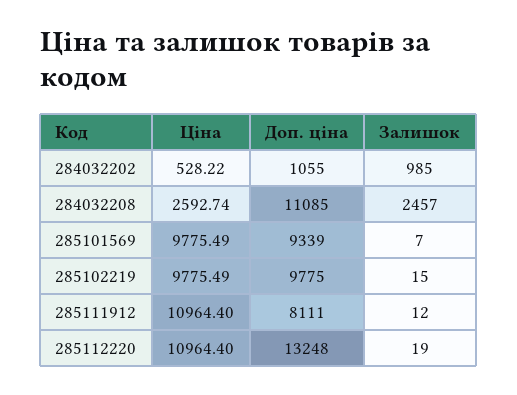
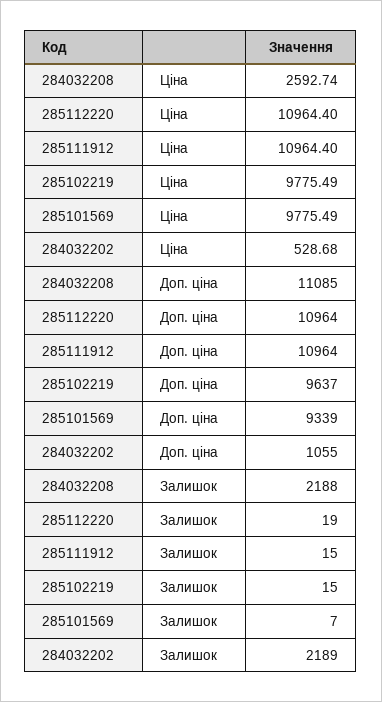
Ціна, 284032202: 528.22 -> 528.68
Залишок, 284032202: 985 -> 2189
Залишок, 284032208: 2457 -> 2188
Доп. ціна, 285102219: 9775 -> 9637
Доп. ціна, 285111912: 8111 -> 10964
Залишок, 285111912: 12 -> 15
Доп. ціна, 285112220: 13248 -> 10964

